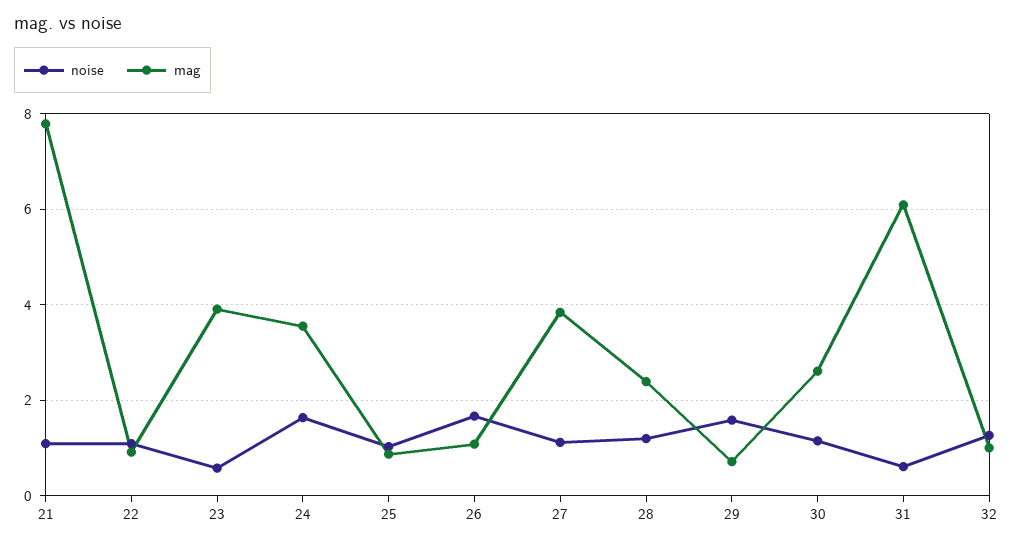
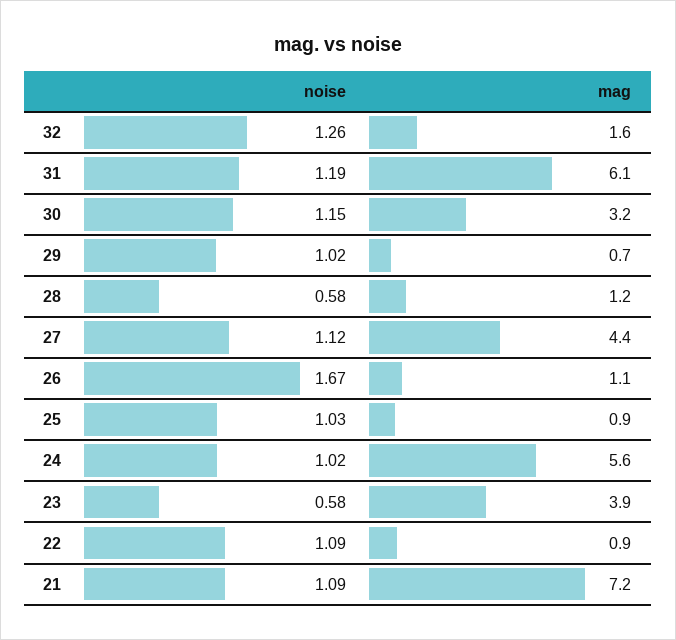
mag, 21: 7.8 -> 7.2
noise, 24: 1.6 -> 1.02
mag, 24: 3.6 -> 5.6
mag, 27: 3.8 -> 4.4
noise, 28: 1.2 -> 0.58
mag, 28: 2.4 -> 1.2
noise, 29: 1.6 -> 1.02
mag, 30: 2.6 -> 3.2
noise, 31: 0.6 -> 1.19
mag, 32: 1 -> 1.6

